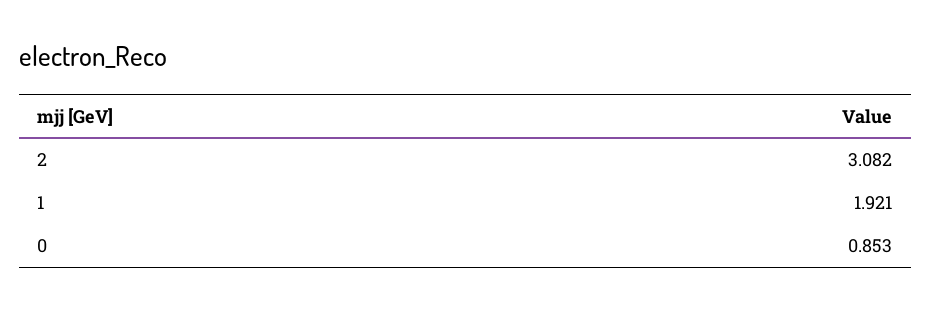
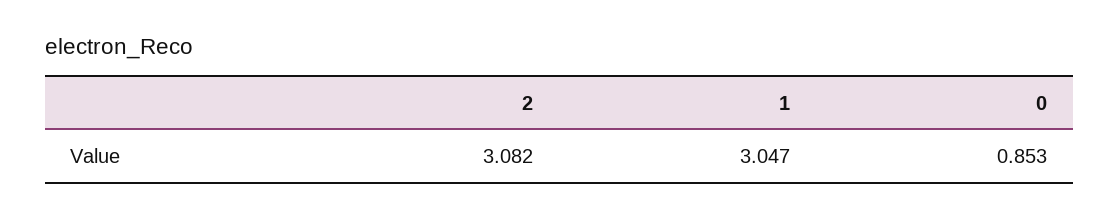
1: 1.921 -> 3.047

